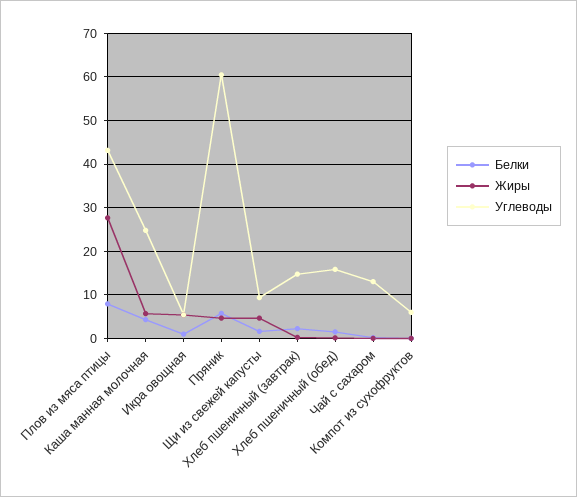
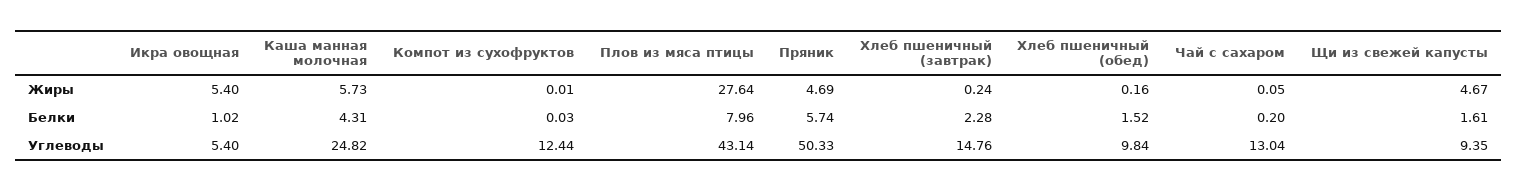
Углеводы, Пряник: 60 -> 50.33
Углеводы, Хлеб пшеничный (обед): 16 -> 9.84
Углеводы, Компот из сухофруктов: 6 -> 12.44

